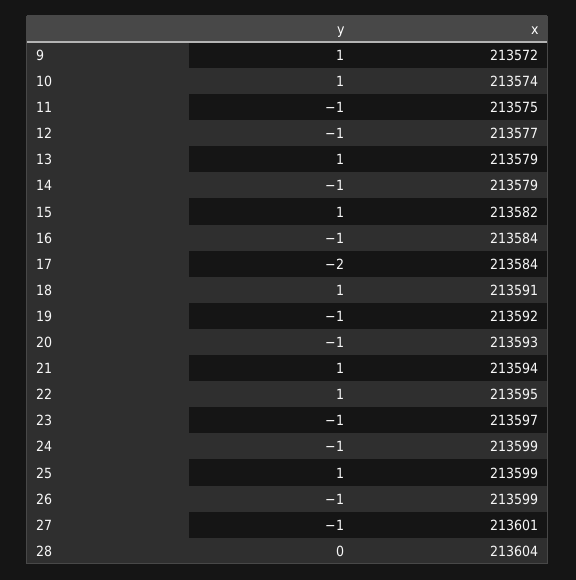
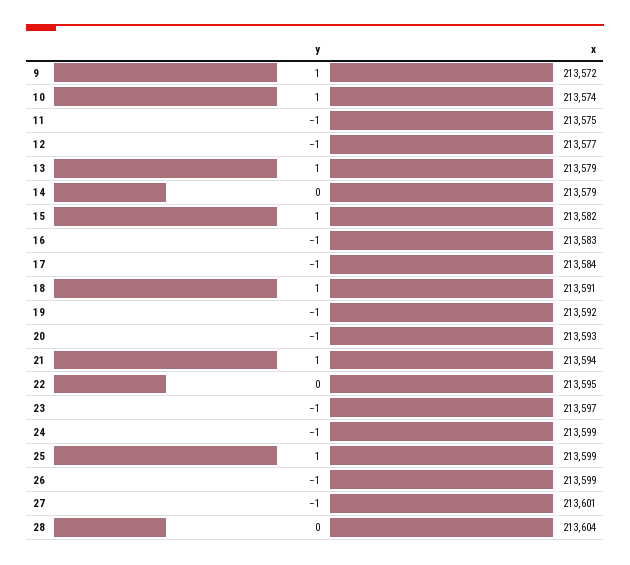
y, 14: -1 -> 0
x, 16: 213584 -> 213583
y, 17: -2 -> -1
y, 22: 1 -> 0

